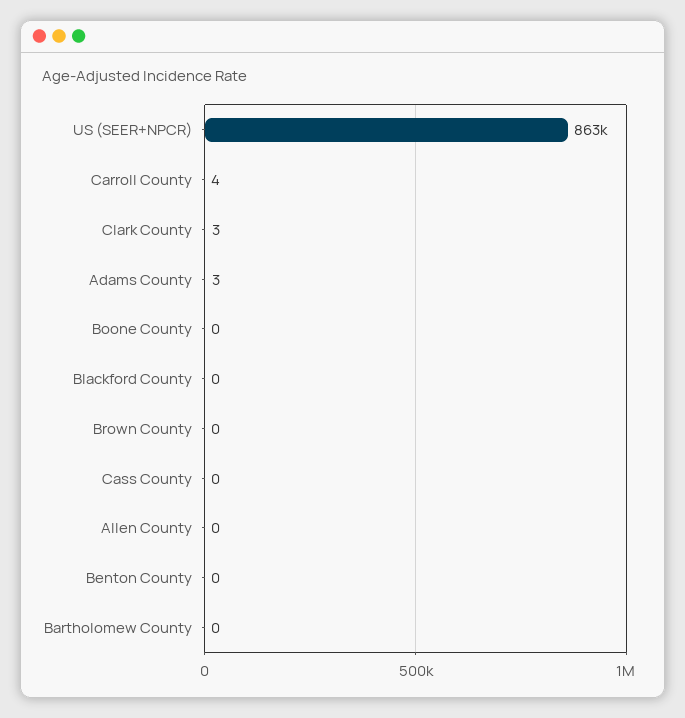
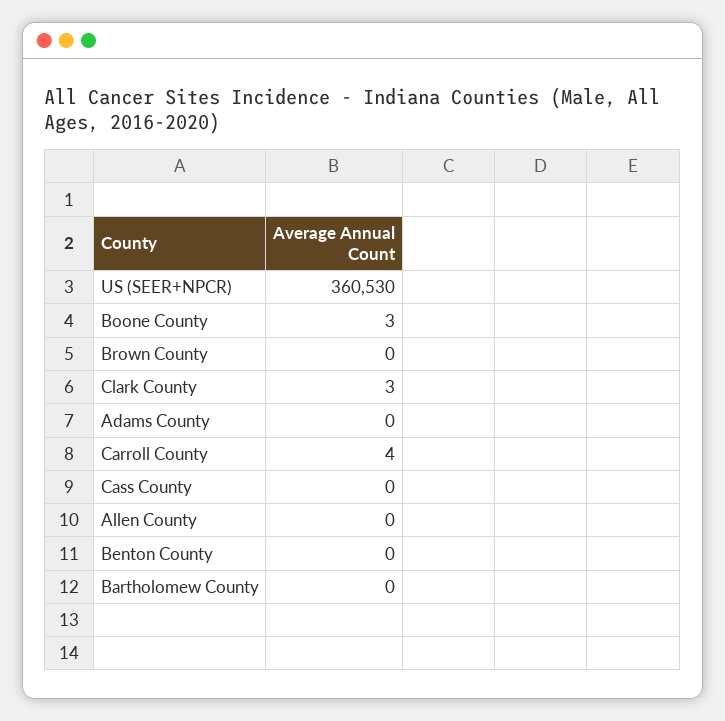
US (SEER+NPCR): 863000 -> 360530
Adams County: 3 -> 0
Boone County: 0 -> 3
Blackford County: 0 -> none

